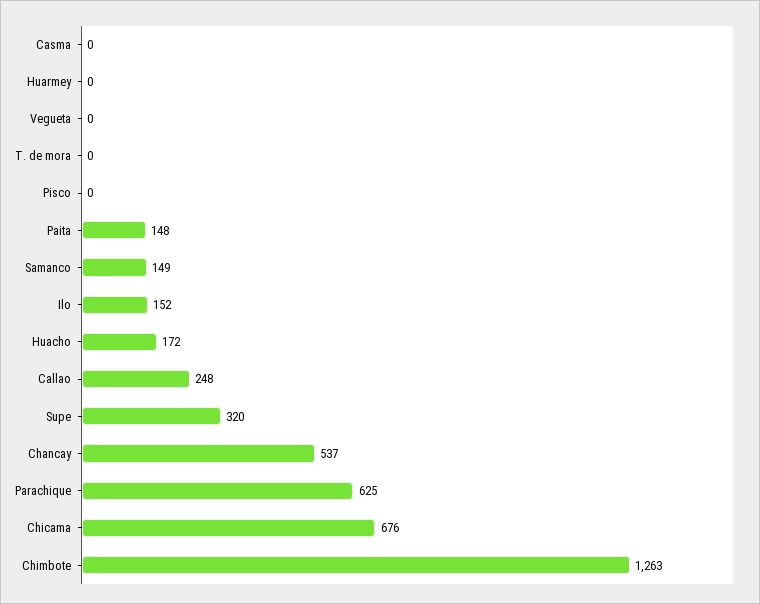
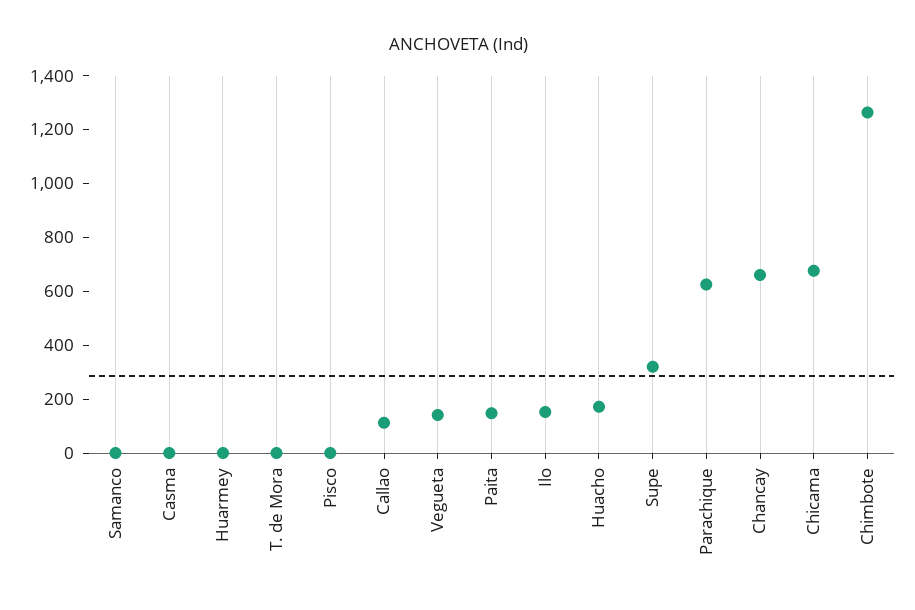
Vegueta: 0 -> 150
Samanco: 149 -> 0
Callao: 248 -> 100
Chancay: 537 -> 650

